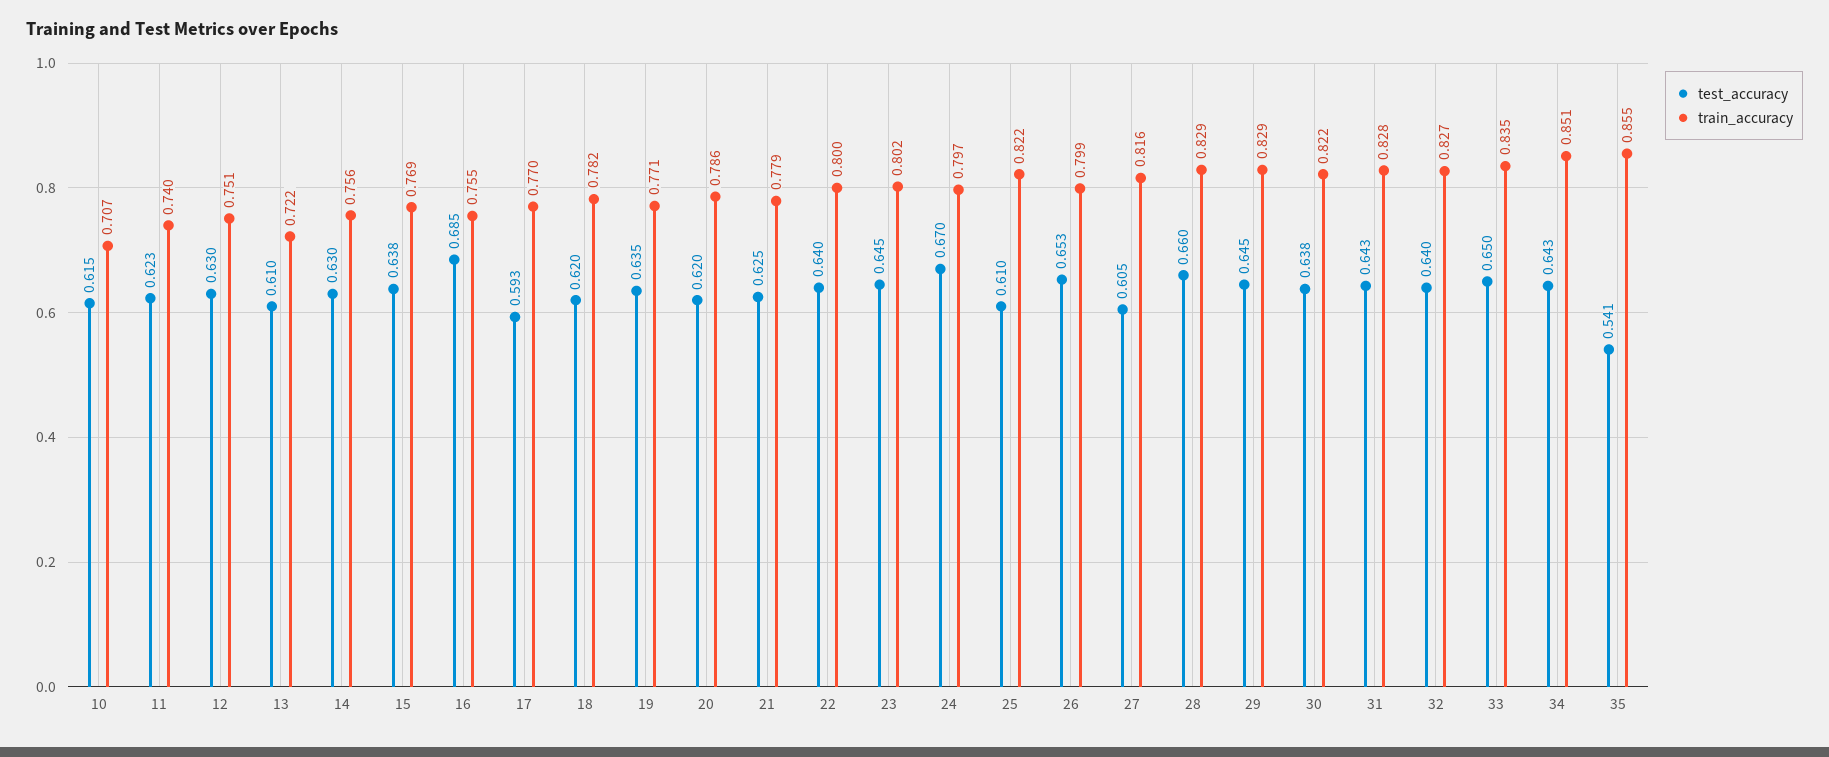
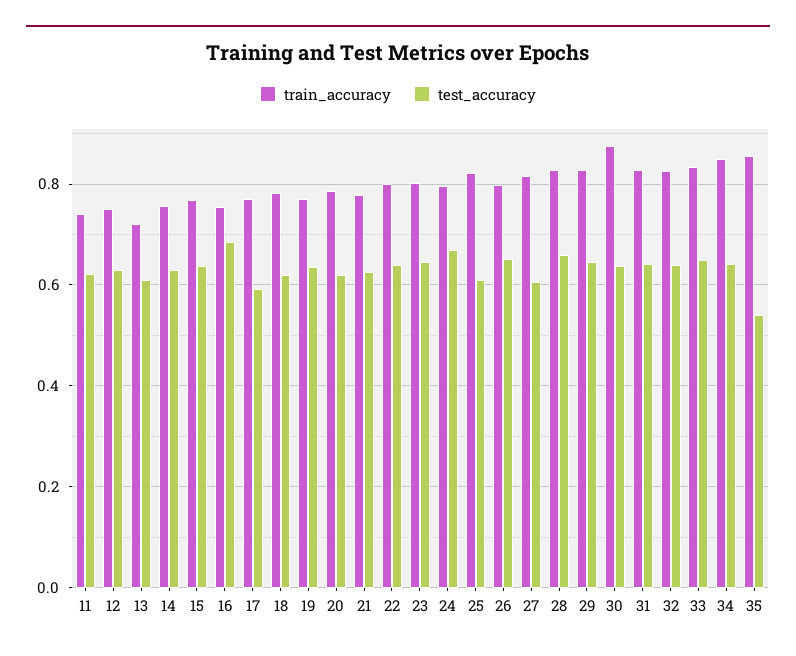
test_accuracy, 10: 0.615 -> none
train_accuracy, 10: 0.707 -> none
train_accuracy, 30: 0.822 -> 0.88

